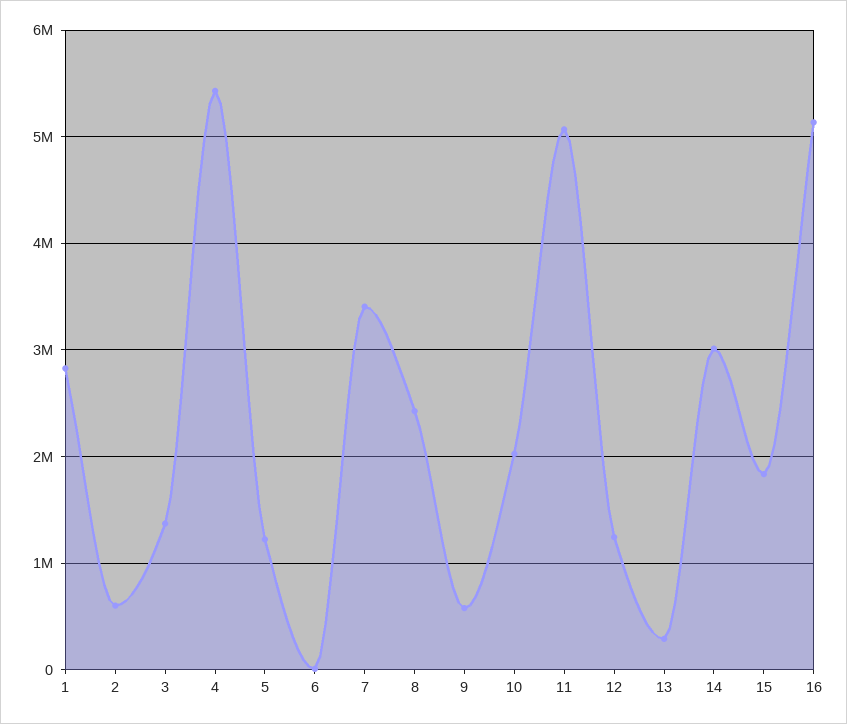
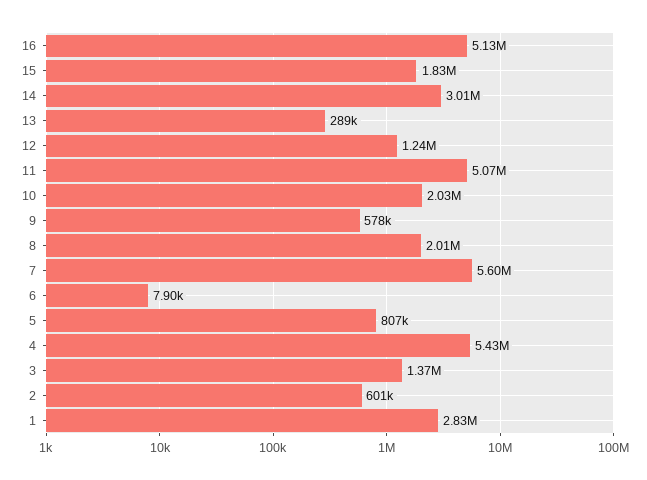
5: 1200000 -> 807000
7: 3400000 -> 5600000
8: 2400000 -> 2010000

